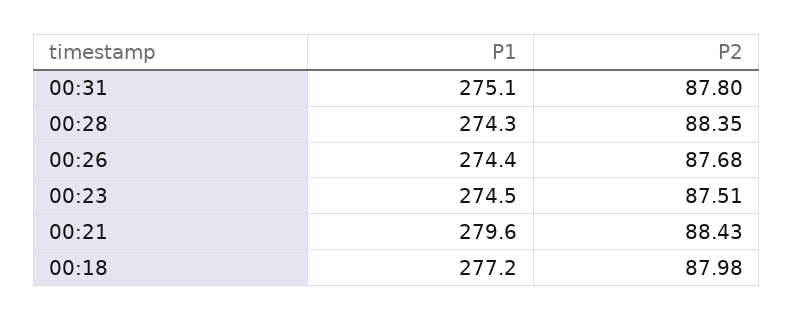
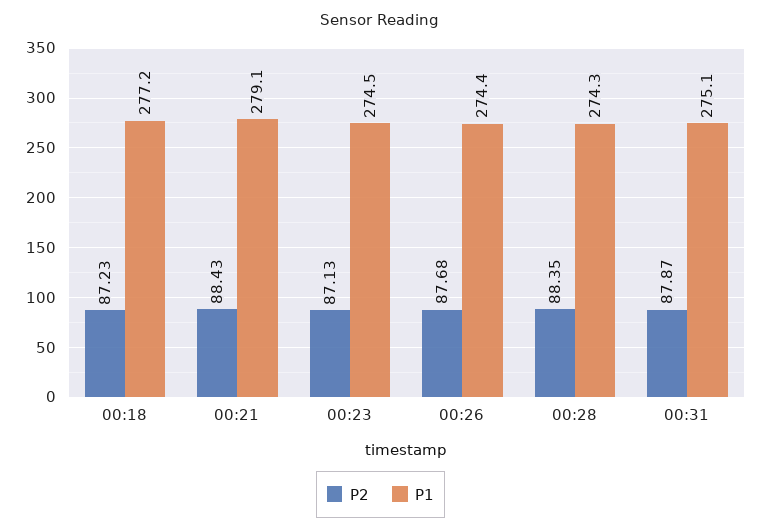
P2, 00:31: 87.8 -> 87.87
P2, 00:23: 87.51 -> 87.13
P1, 00:21: 279.6 -> 279.1
P2, 00:18: 87.98 -> 87.23

